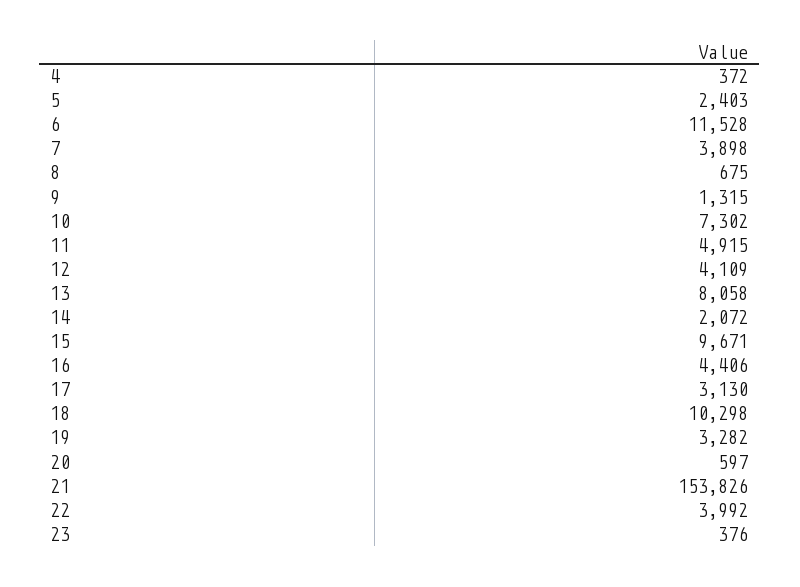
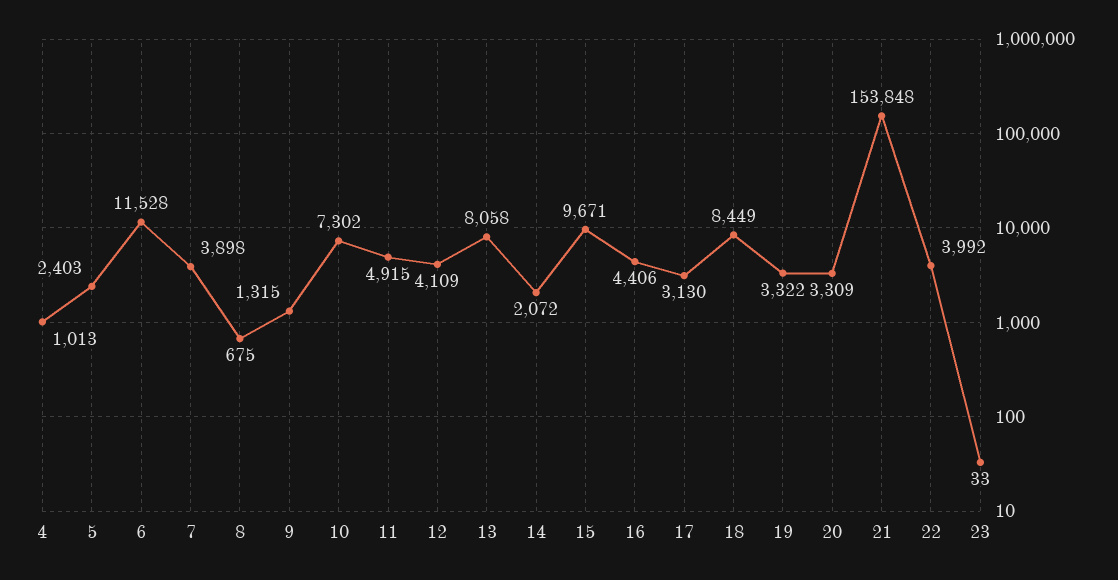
4: 372 -> 1013
18: 10298 -> 8449
19: 3282 -> 3322
20: 597 -> 3309
21: 153826 -> 153848
23: 376 -> 33

